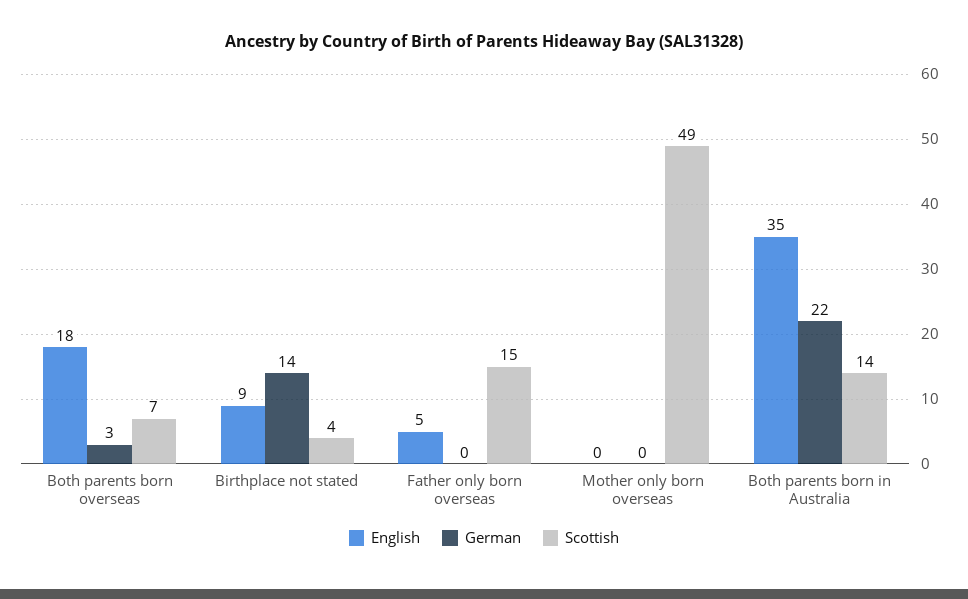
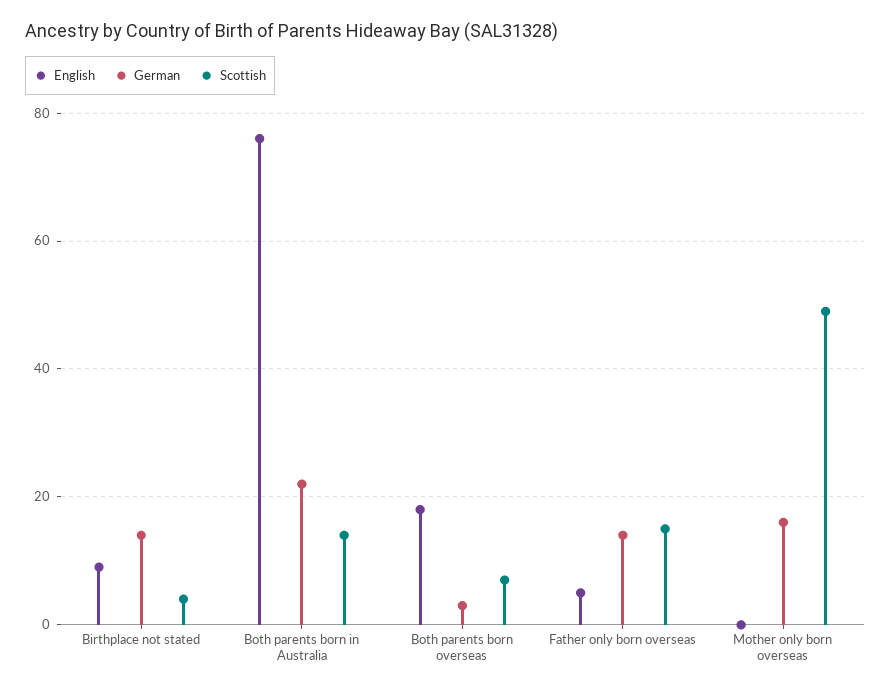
German, Father only born overseas: 0 -> 15
German, Mother only born overseas: 0 -> 15
English, Both parents born in Australia: 35 -> 75

